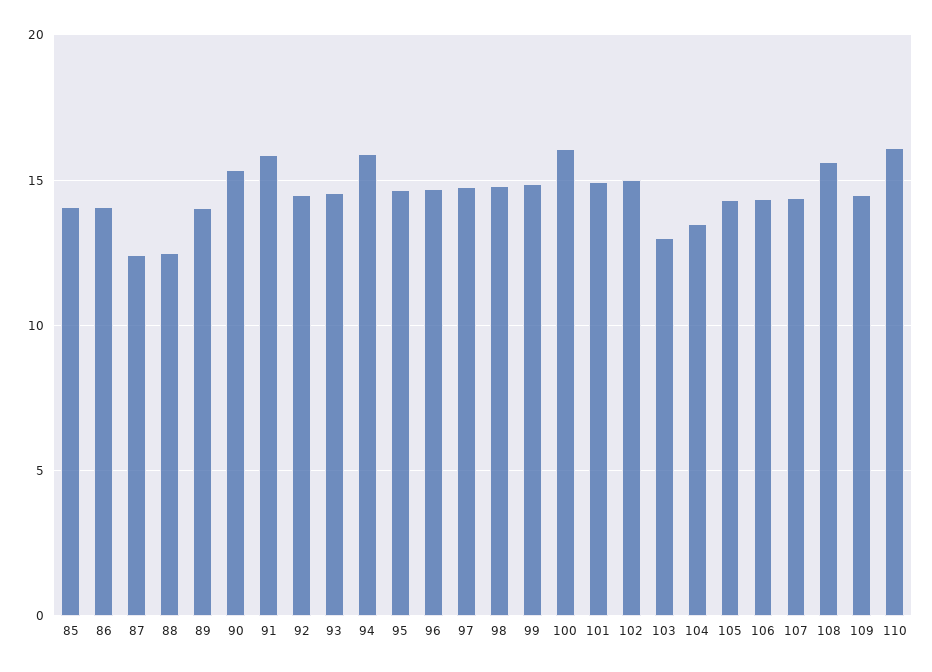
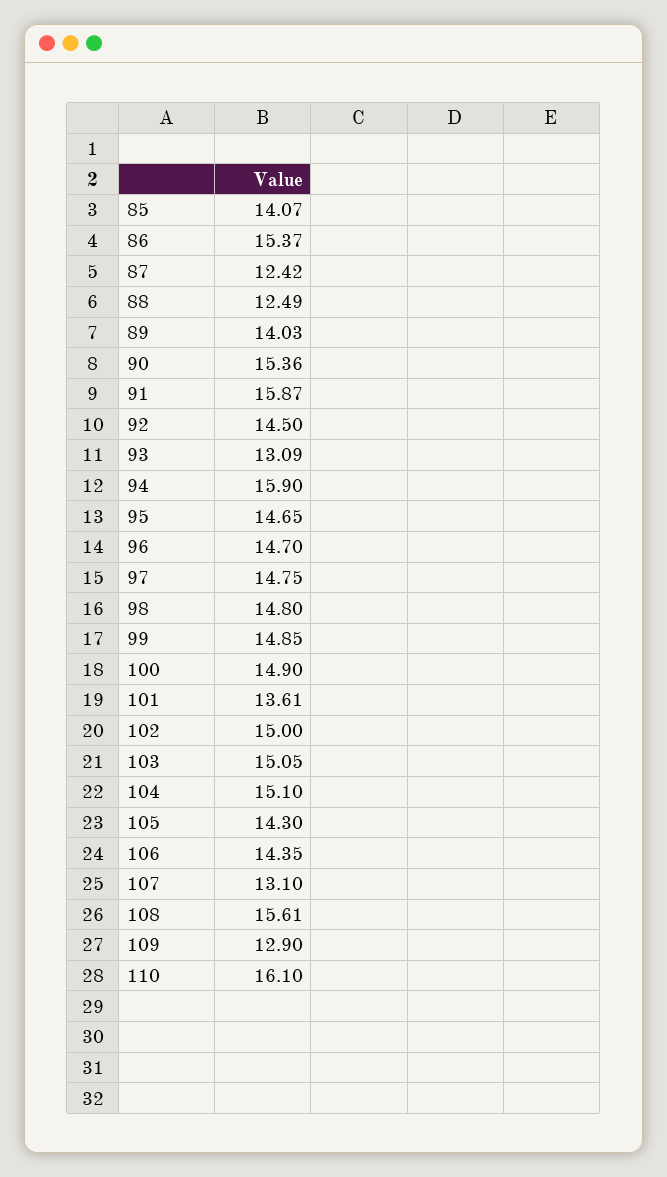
86: 14 -> 15.37
93: 14.5 -> 13.09
100: 16 -> 14.9
101: 15 -> 13.61
103: 13 -> 15.05
104: 13.5 -> 15.1
107: 14.5 -> 13.1
109: 14.5 -> 12.9

